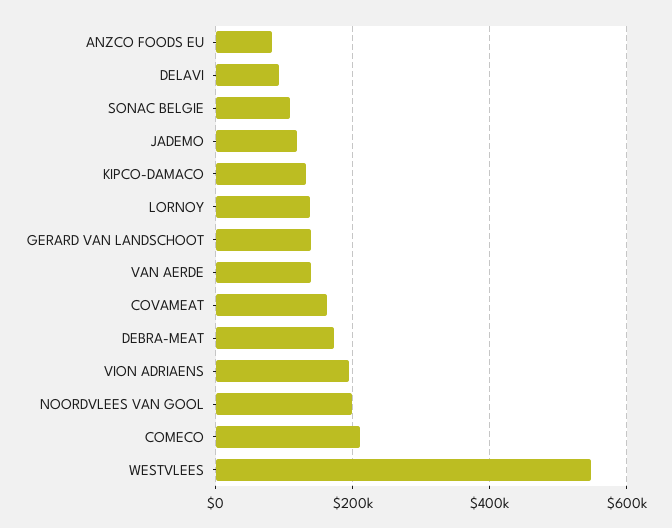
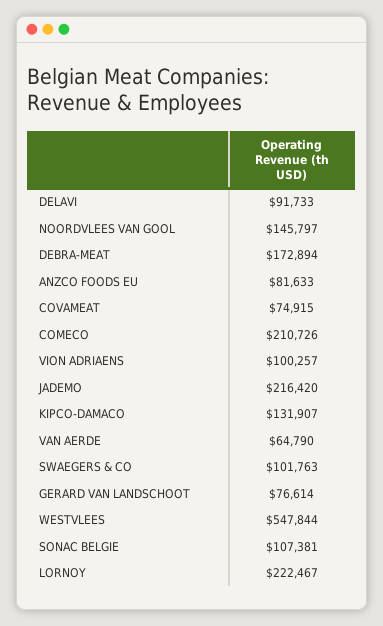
JADEMO: 120000 -> 216420
LORNOY: 140000 -> 222467
GERARD VAN LANDSCHOOT: 140000 -> 76614
VAN AERDE: 140000 -> 64790
COVAMEAT: 160000 -> 74915
VION ADRIAENS: 200000 -> 100257
NOORDVLEES VAN GOOL: 200000 -> 145797
SWAEGERS & CO: none -> 101763

